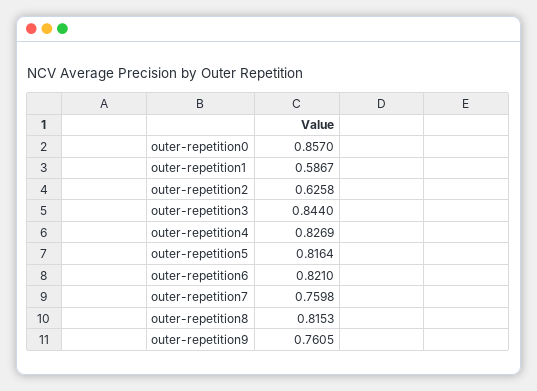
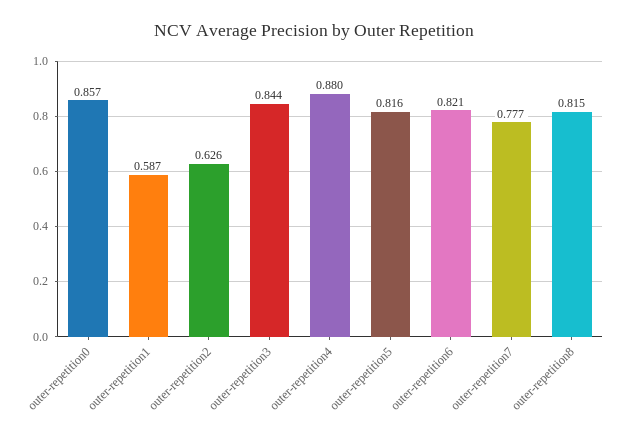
outer-repetition4: 0.8269 -> 0.88
outer-repetition7: 0.7598 -> 0.777
outer-repetition9: 0.7605 -> none

